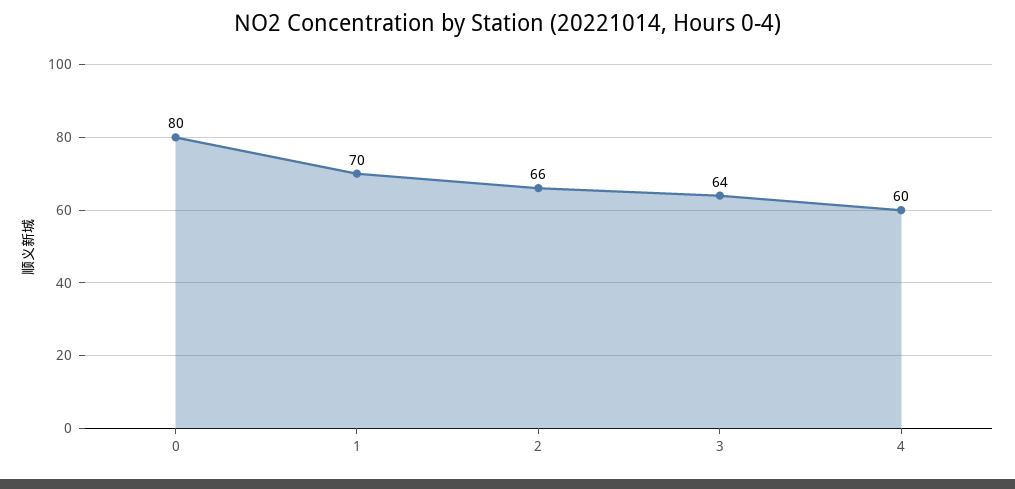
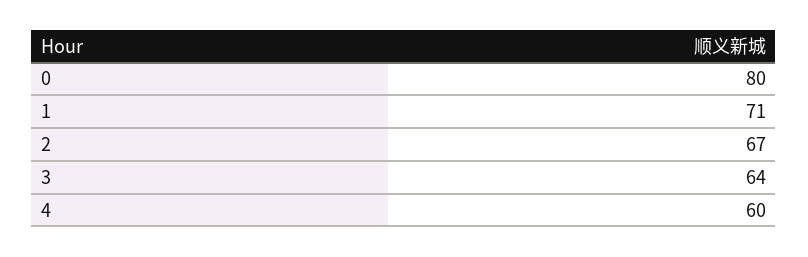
1: 70 -> 71
2: 66 -> 67

